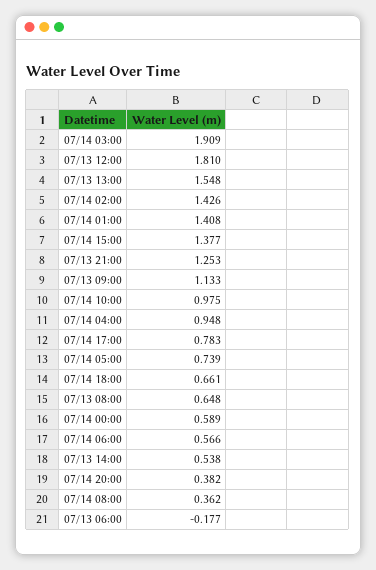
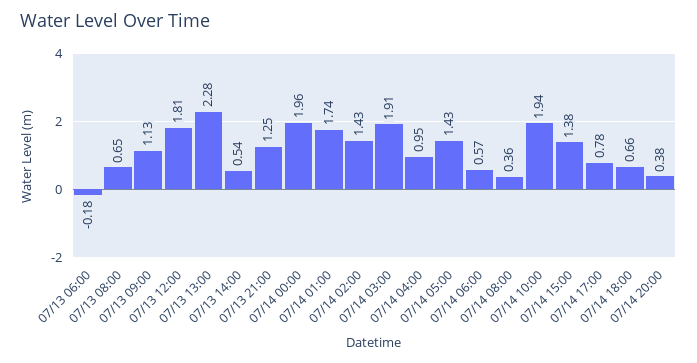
07/13 13:00: 1.548 -> 2.28
07/14 01:00: 1.408 -> 1.74
07/14 10:00: 0.975 -> 1.94
07/14 05:00: 0.739 -> 1.43
07/14 00:00: 0.589 -> 1.96

